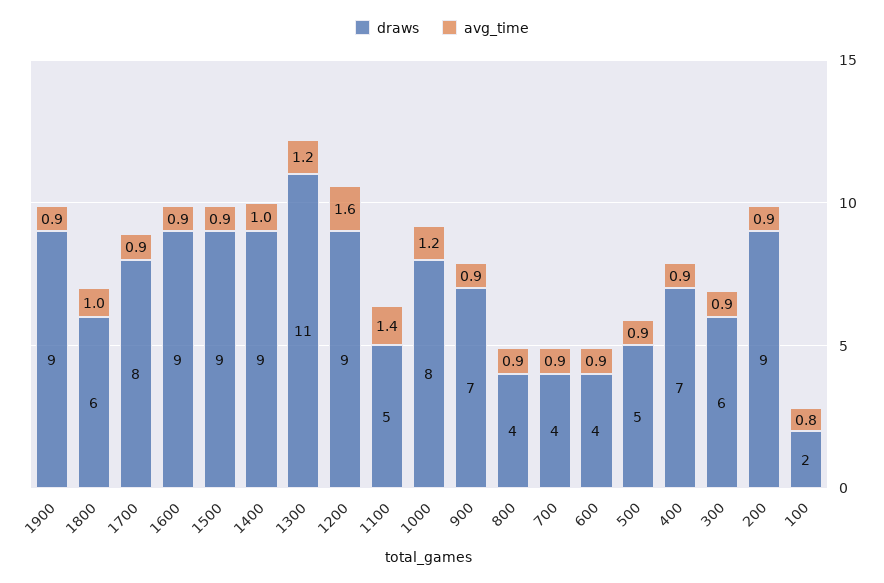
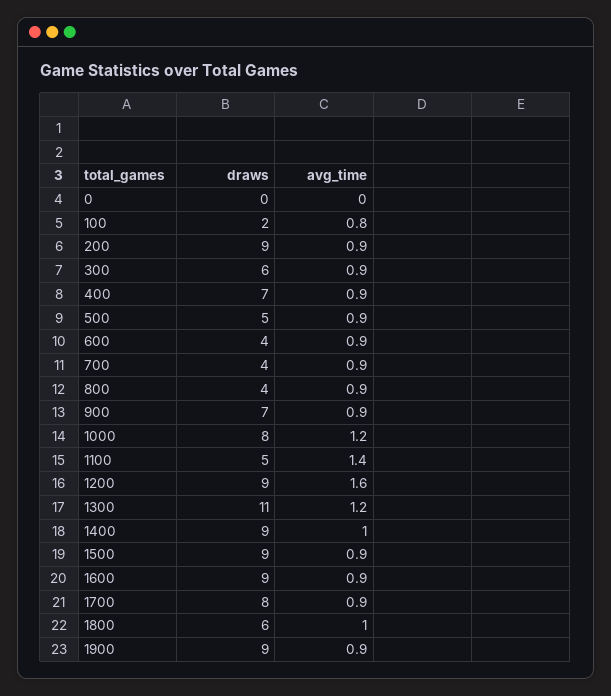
draws, 0: none -> 0
avg_time, 0: none -> 0

